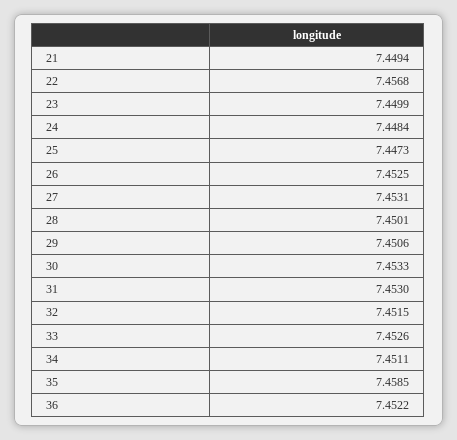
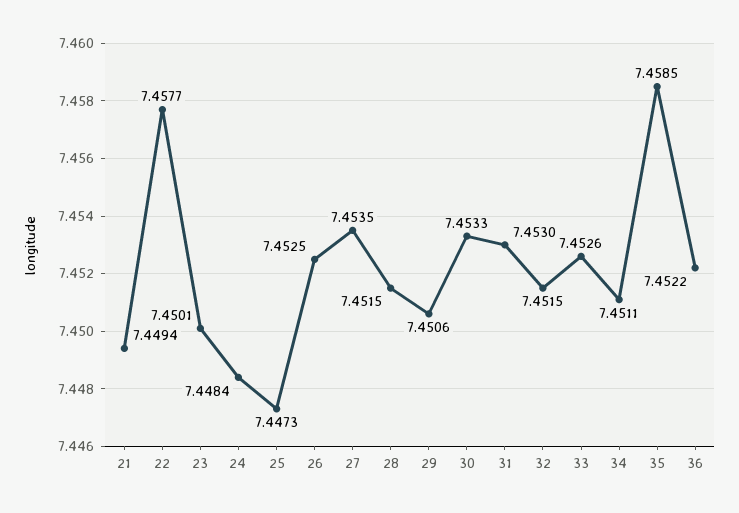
22: 7.4568 -> 7.4577
23: 7.4499 -> 7.4501
27: 7.4531 -> 7.4535
28: 7.4501 -> 7.4515

